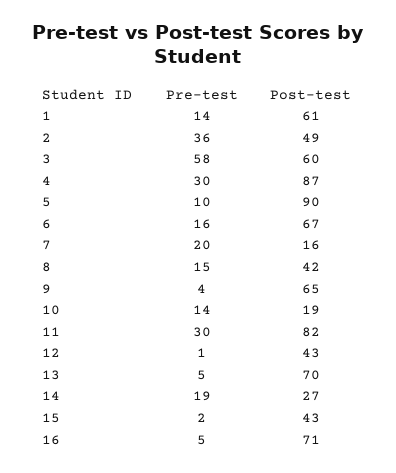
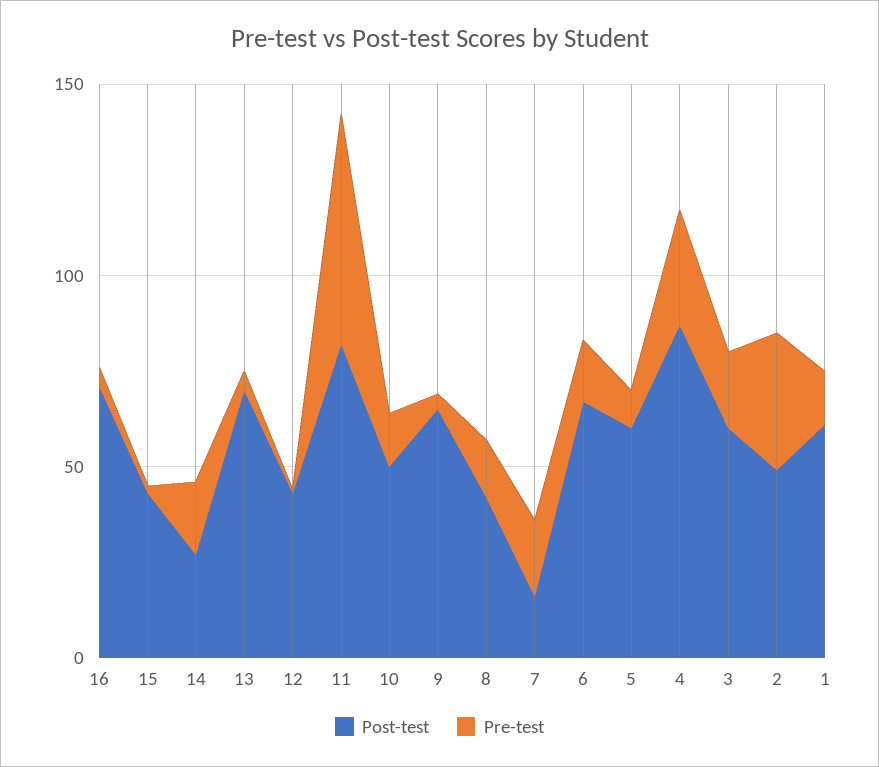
Pre-test, 3: 58 -> 20
Post-test, 5: 90 -> 60
Post-test, 10: 19 -> 50
Pre-test, 11: 30 -> 60

